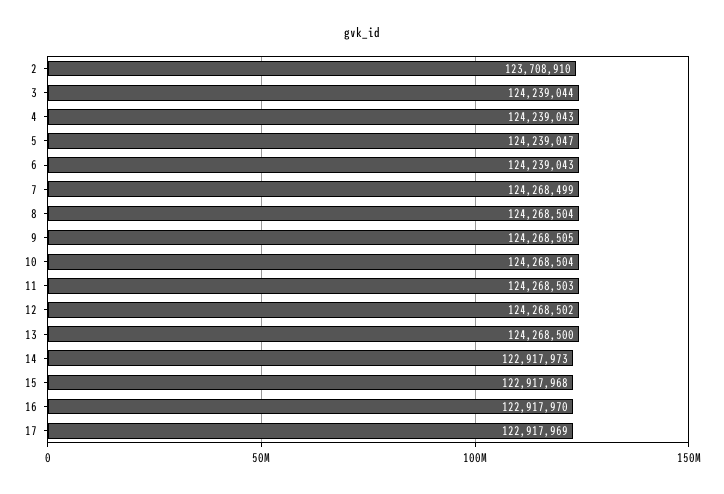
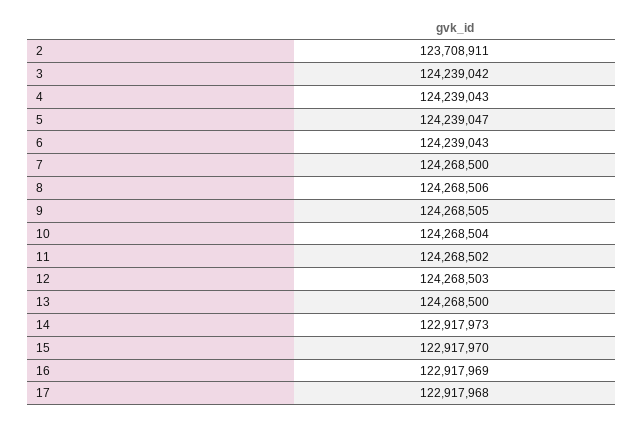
2: 123708910 -> 123708911
3: 124239044 -> 124239042
7: 124268499 -> 124268500
8: 124268504 -> 124268506
11: 124268503 -> 124268502
12: 124268502 -> 124268503
15: 122917968 -> 122917970
16: 122917970 -> 122917969
17: 122917969 -> 122917968

